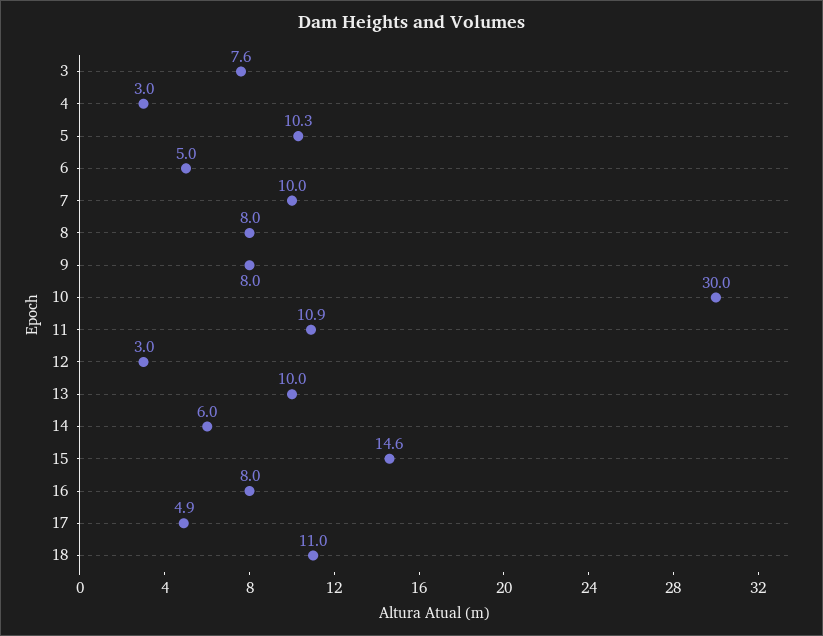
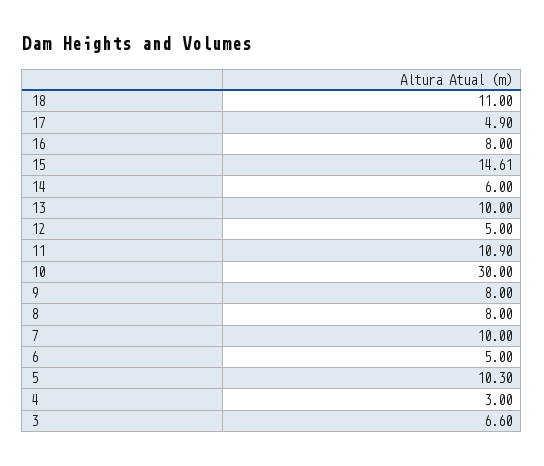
3: 7.6 -> 6.6
12: 3 -> 5

